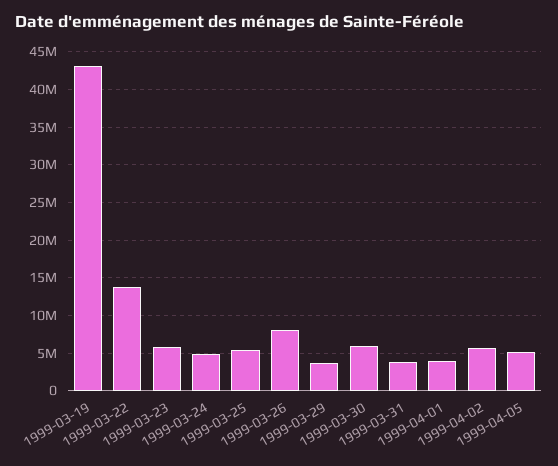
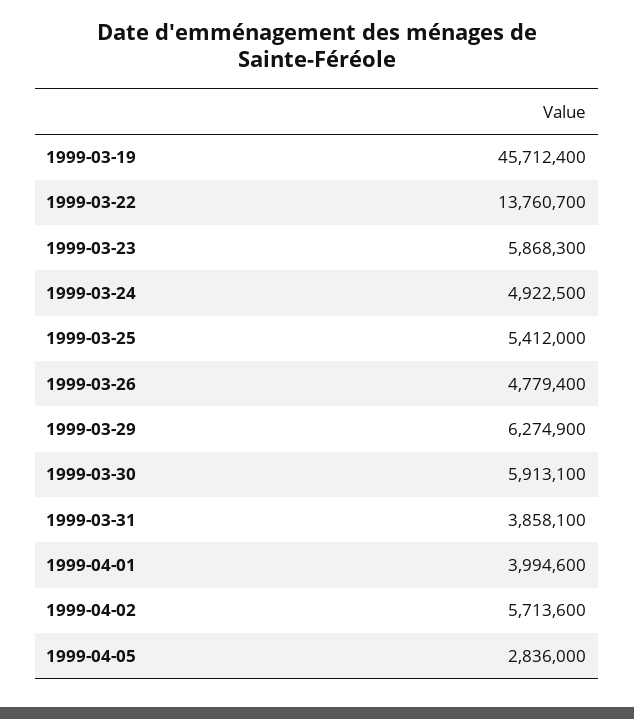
1999-03-19: 43000000 -> 45712400
1999-03-26: 8000000 -> 4779400
1999-03-29: 4000000 -> 6274900
1999-04-05: 5000000 -> 2836000

